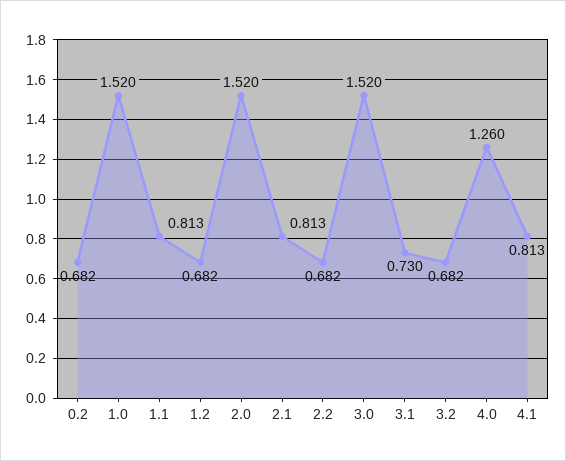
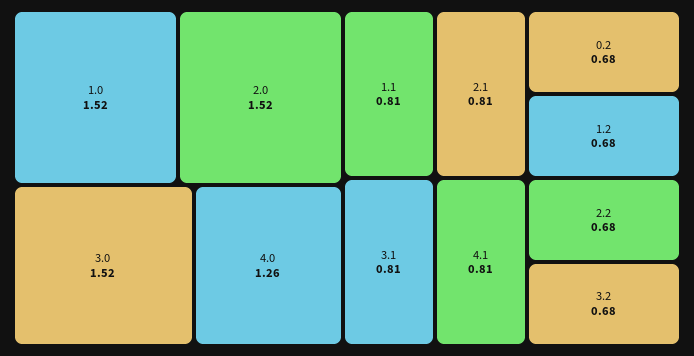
3.1: 0.73 -> 0.81

